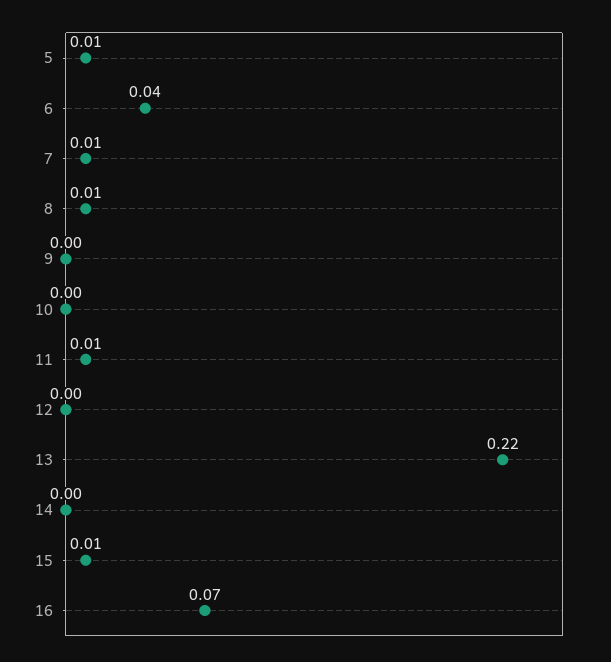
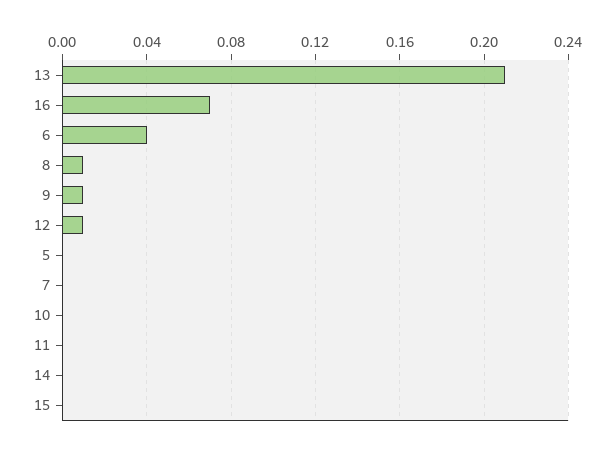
5: 0.01 -> 0
7: 0.01 -> 0
9: 0 -> 0.01
11: 0.01 -> 0
12: 0 -> 0.01
13: 0.22 -> 0.21
15: 0.01 -> 0

